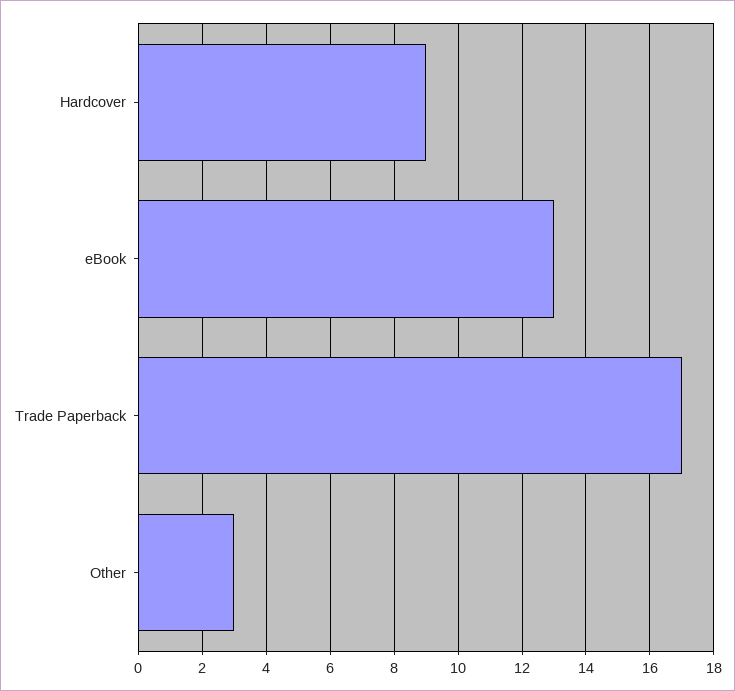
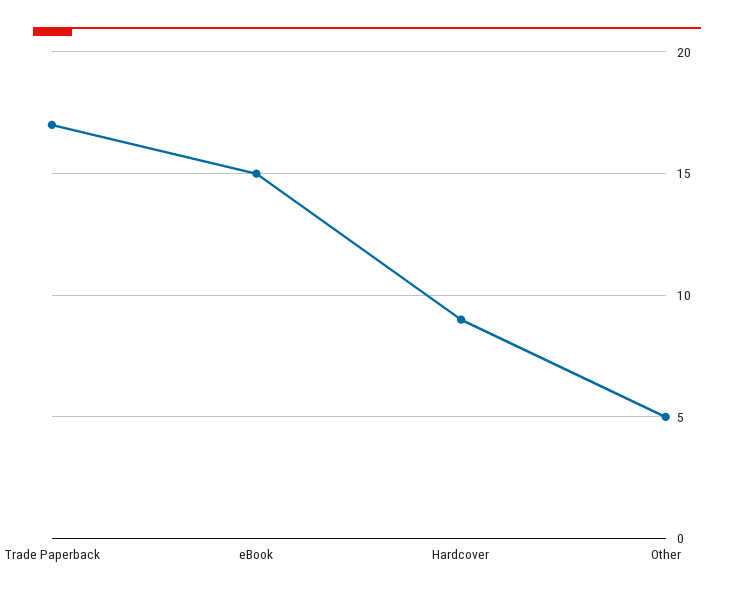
eBook: 13 -> 15
Other: 3 -> 5

